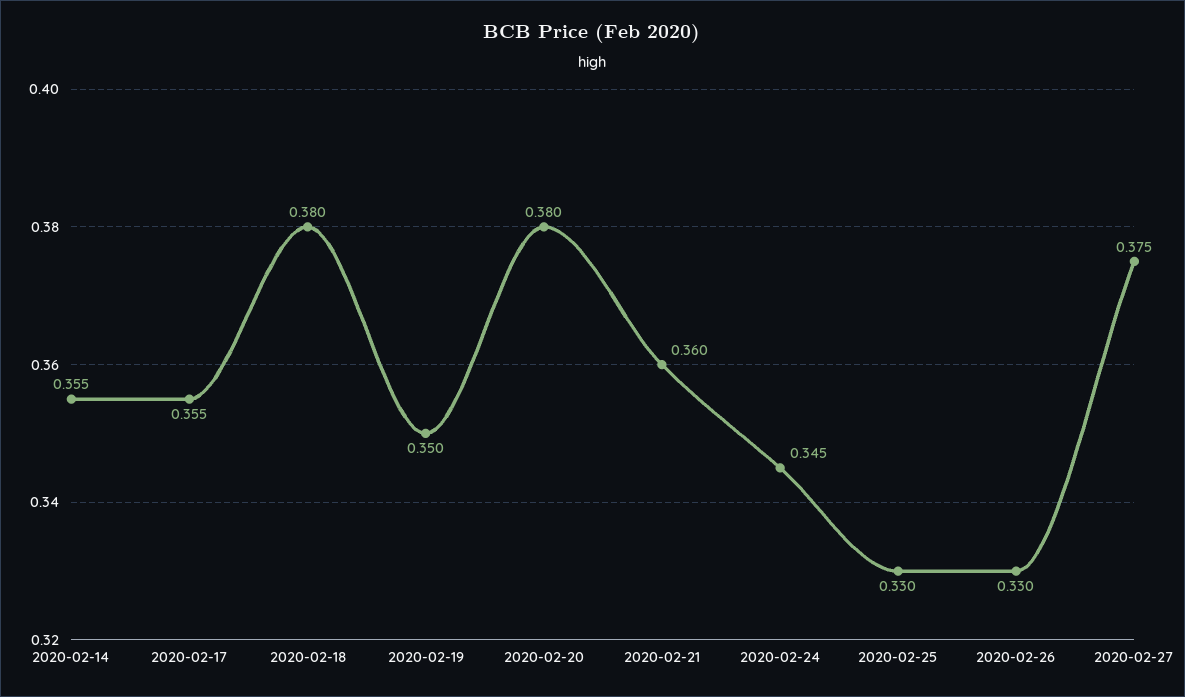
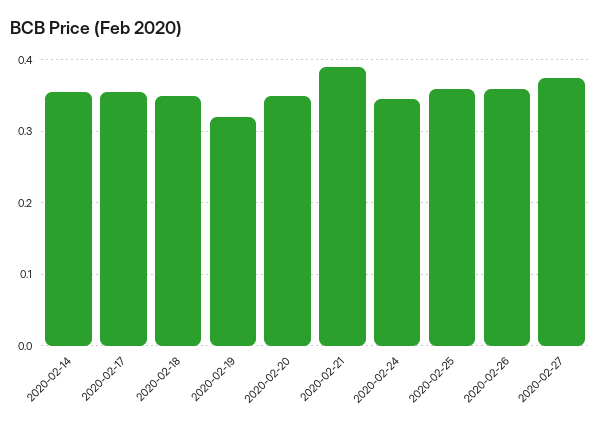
2020-02-18: 0.38 -> 0.35
2020-02-19: 0.35 -> 0.32
2020-02-20: 0.38 -> 0.35
2020-02-21: 0.36 -> 0.39
2020-02-25: 0.33 -> 0.36
2020-02-26: 0.33 -> 0.36

